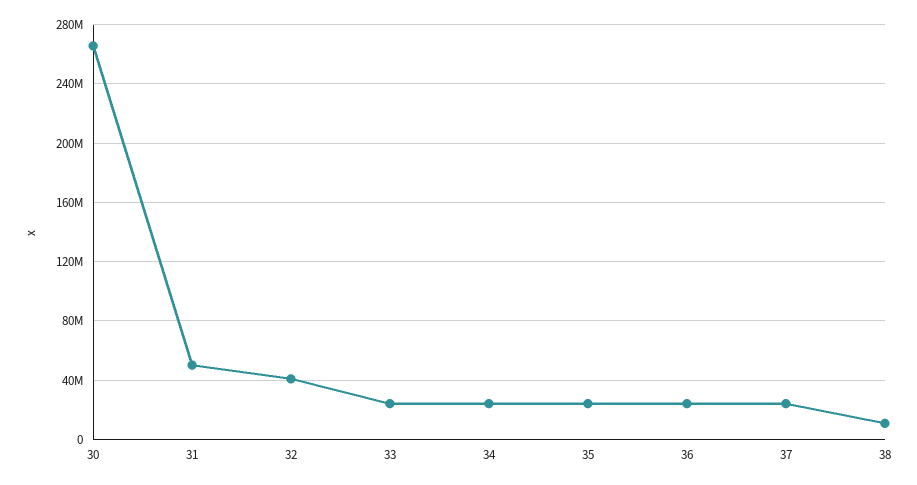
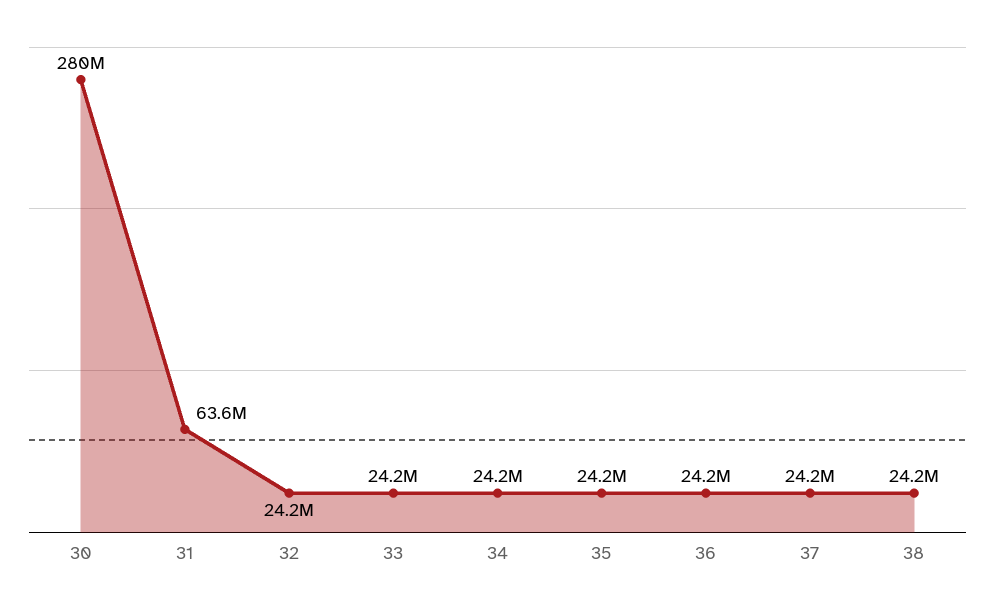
30: 265000000 -> 280000000
31: 50000000 -> 63600000
32: 40000000 -> 24200000
38: 10000000 -> 24200000

